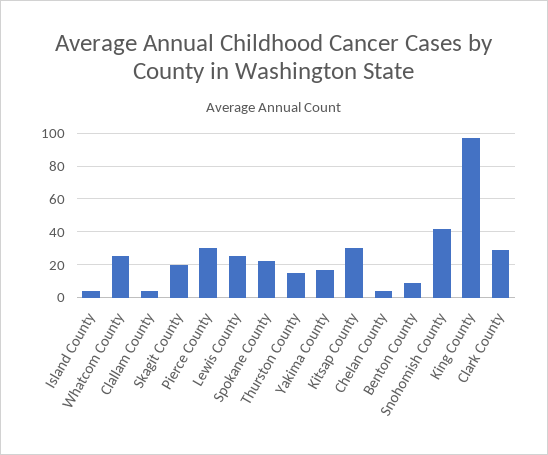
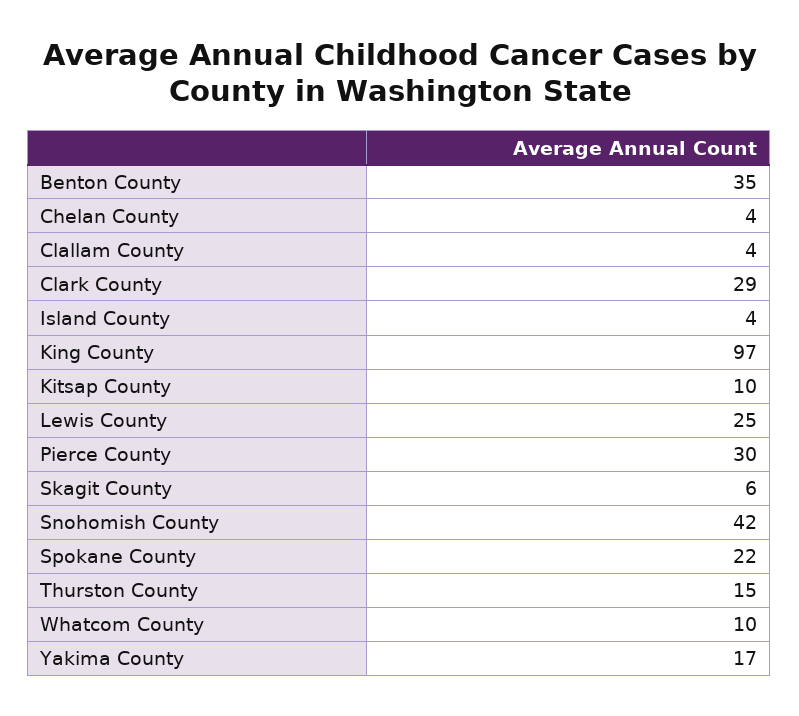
Whatcom County: 25 -> 10
Skagit County: 20 -> 6
Kitsap County: 30 -> 10
Benton County: 10 -> 35

